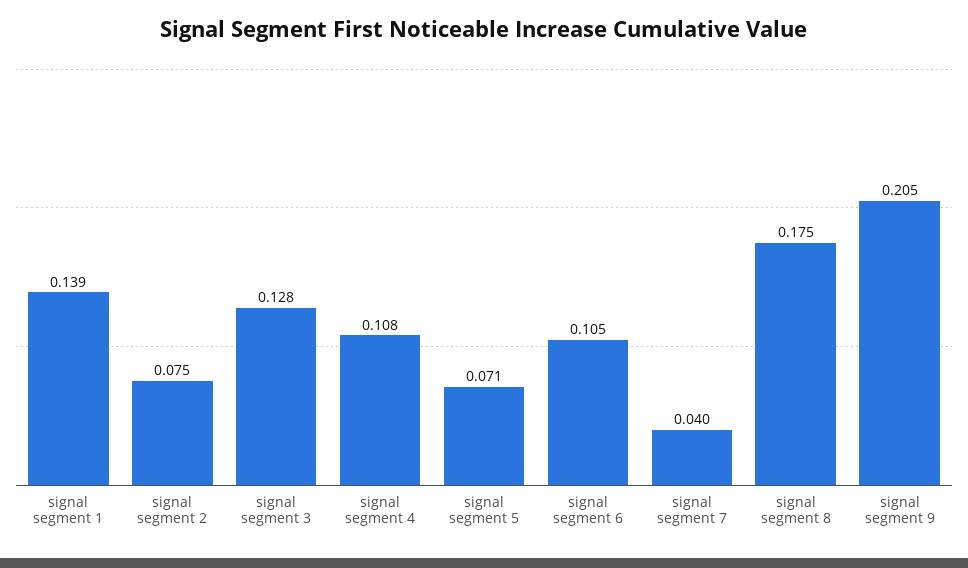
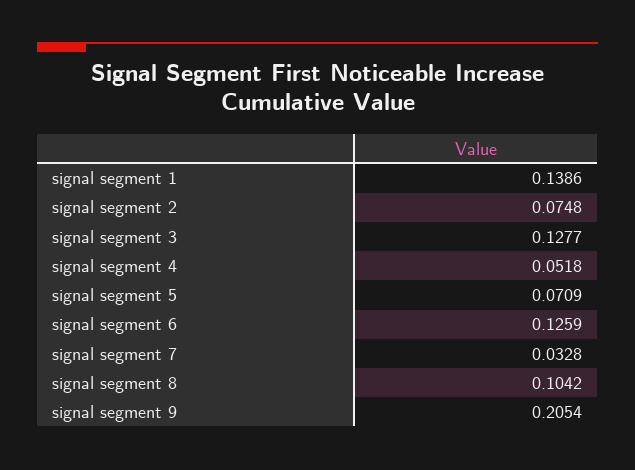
signal segment 4: 0.108 -> 0.0518
signal segment 6: 0.105 -> 0.1259
signal segment 7: 0.04 -> 0.0328
signal segment 8: 0.175 -> 0.1042

